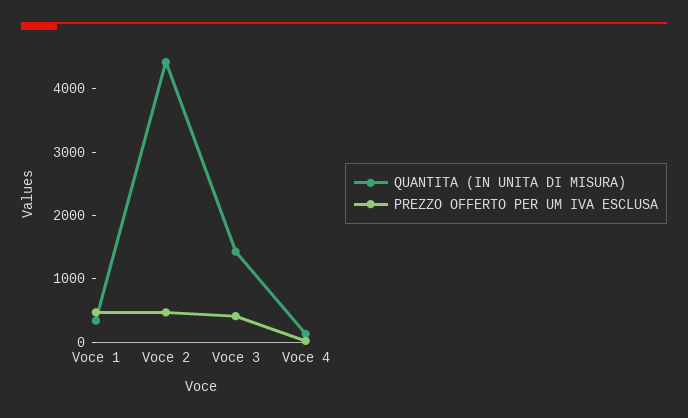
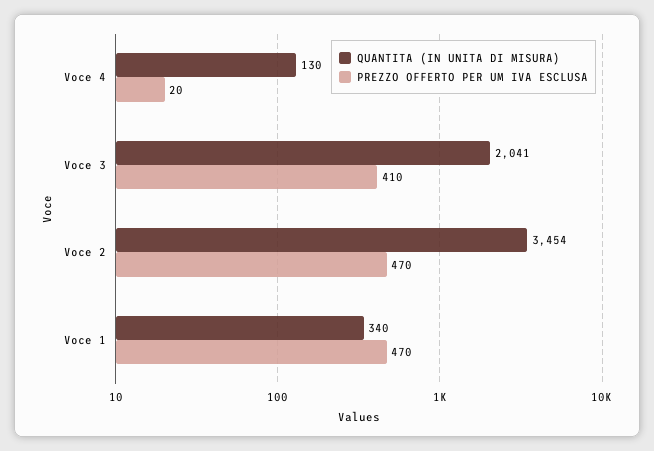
QUANTITA (IN UNITA DI MISURA), Voce 2: 4400 -> 3454
QUANTITA (IN UNITA DI MISURA), Voce 3: 1400 -> 2041

